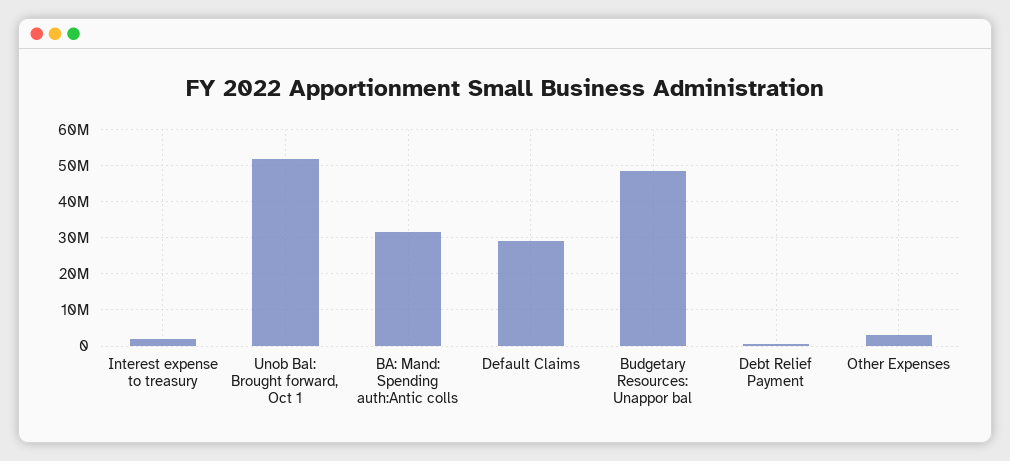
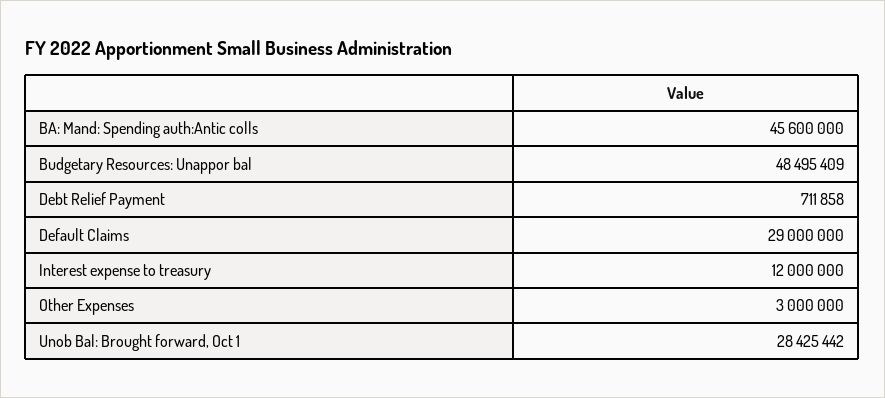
Interest expense to treasury: 2000000 -> 12000000
Unob Bal: Brought forward, Oct 1: 52000000 -> 28425442
BA: Mand: Spending auth:Antic colls: 32000000 -> 45600000

